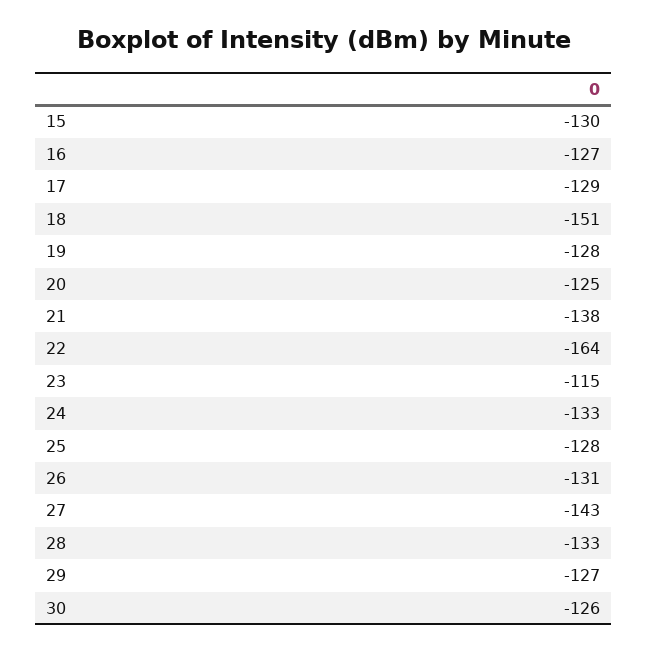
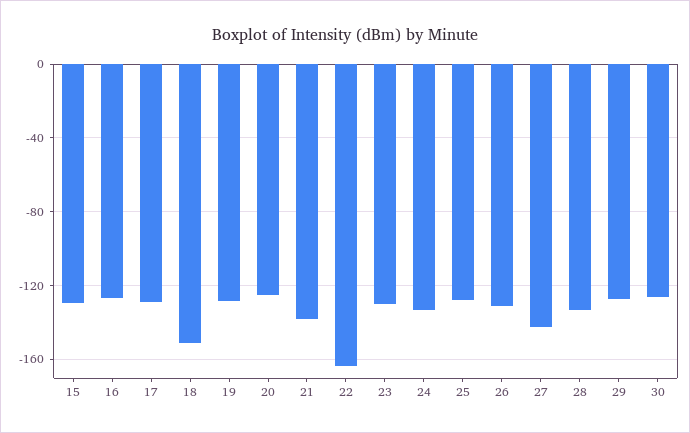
23: -115 -> -130

